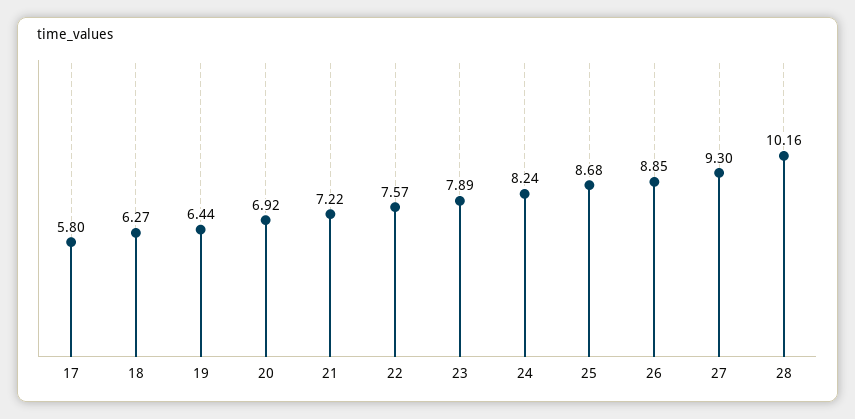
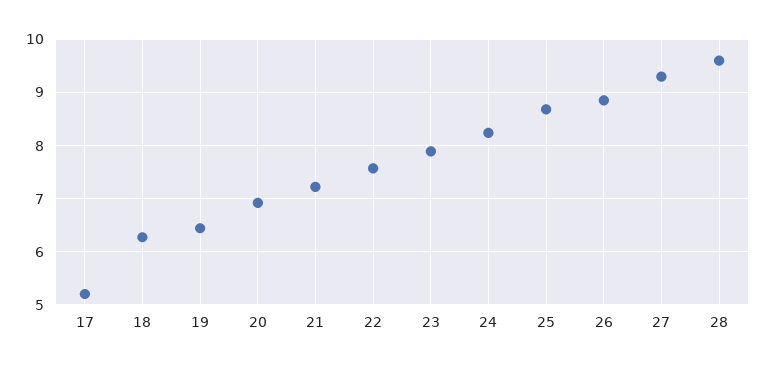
17: 5.8 -> 5.2
28: 10.16 -> 9.6

